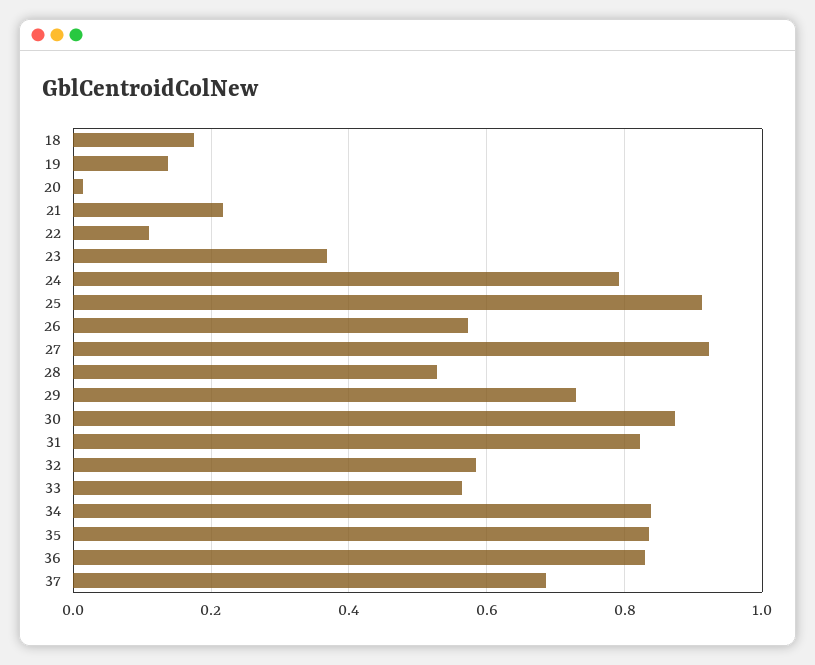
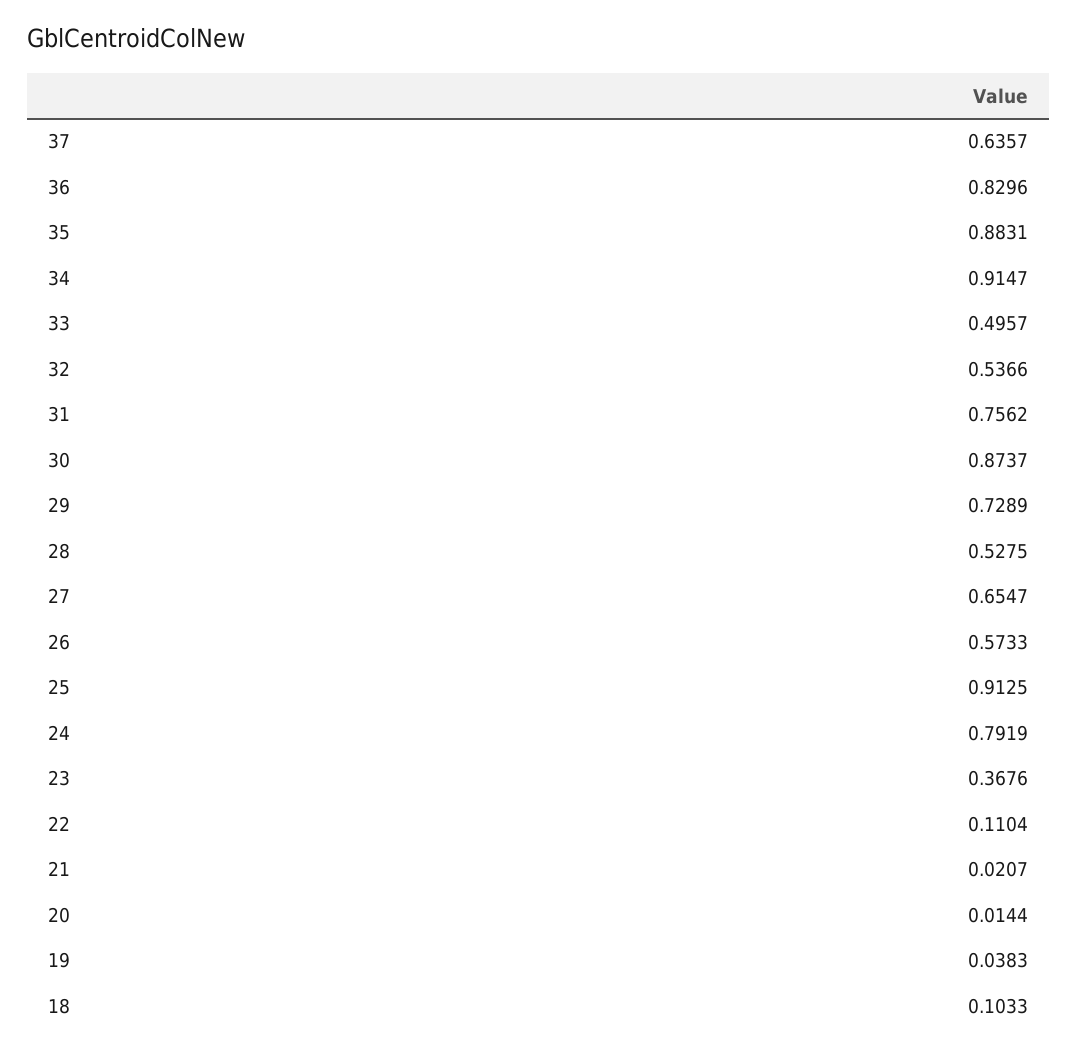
18: 0.18 -> 0.1033
19: 0.14 -> 0.0383
21: 0.22 -> 0.0207
27: 0.92 -> 0.6547
31: 0.82 -> 0.7562
32: 0.58 -> 0.5366
33: 0.56 -> 0.4957
34: 0.84 -> 0.9147
35: 0.84 -> 0.8831
37: 0.68 -> 0.6357

